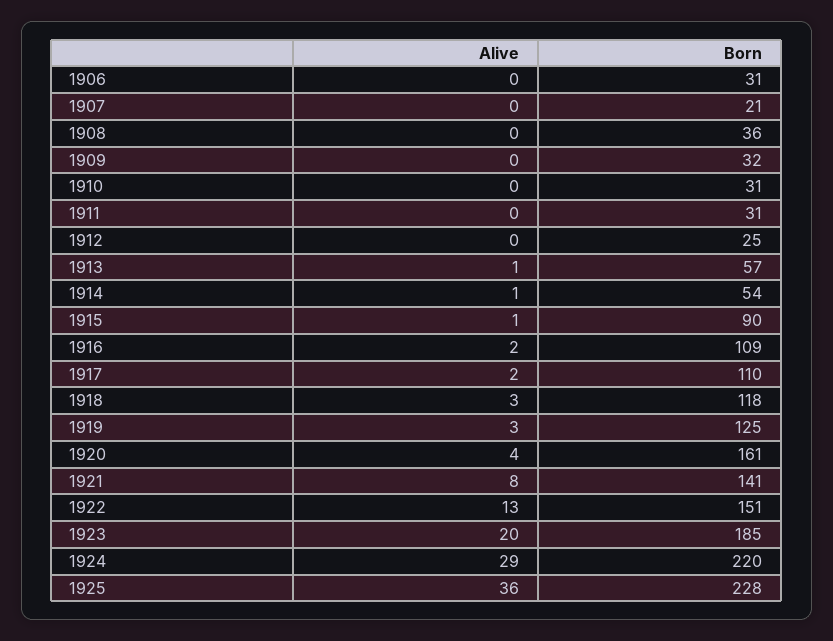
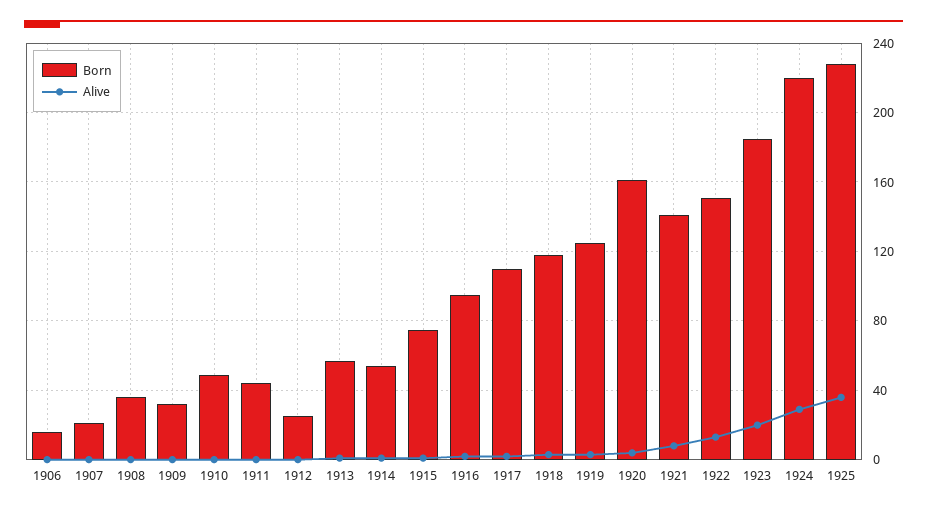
Born, 1906: 31 -> 15
Born, 1910: 31 -> 50
Born, 1911: 31 -> 45
Born, 1915: 90 -> 75
Born, 1916: 109 -> 95

